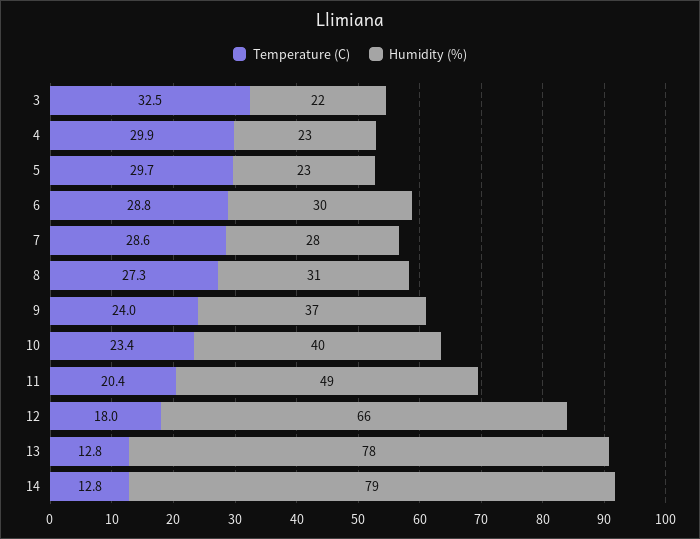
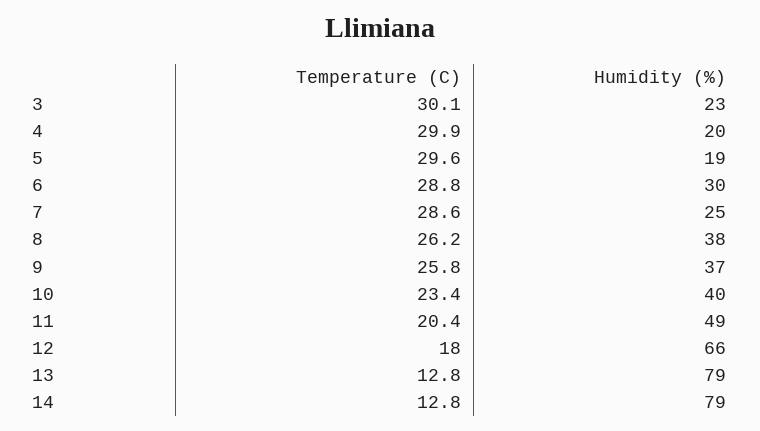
Temperature (C), 3: 32.5 -> 30.1
Humidity (%), 3: 22 -> 23
Humidity (%), 4: 23 -> 20
Temperature (C), 5: 29.7 -> 29.6
Humidity (%), 5: 23 -> 19
Humidity (%), 7: 28 -> 25
Temperature (C), 8: 27.3 -> 26.2
Humidity (%), 8: 31 -> 38
Temperature (C), 9: 24 -> 25.8
Humidity (%), 13: 78 -> 79

